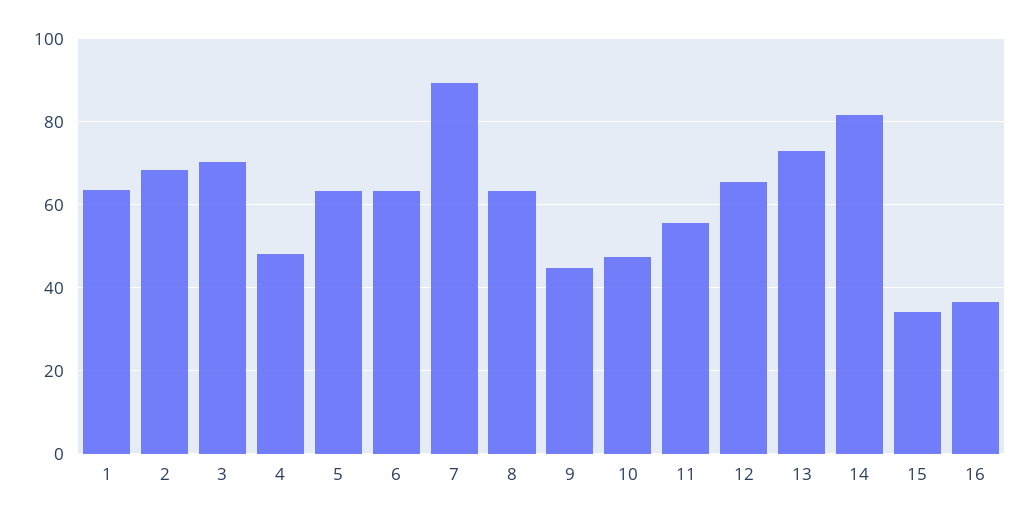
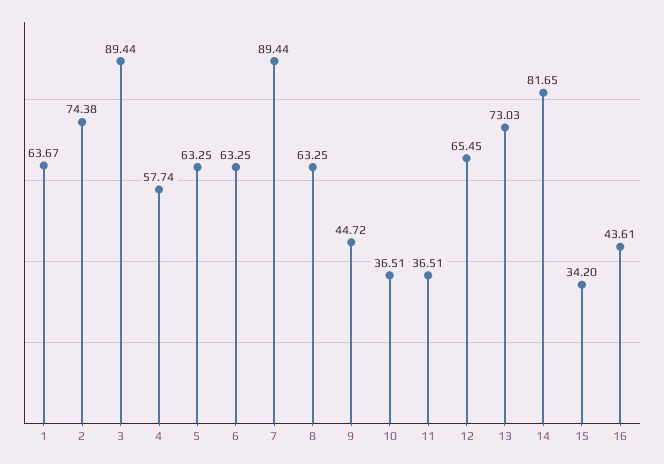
2: 68 -> 74.38
3: 70 -> 89.44
4: 48 -> 57.74
10: 48 -> 36.51
11: 56 -> 36.51
16: 36 -> 43.61

